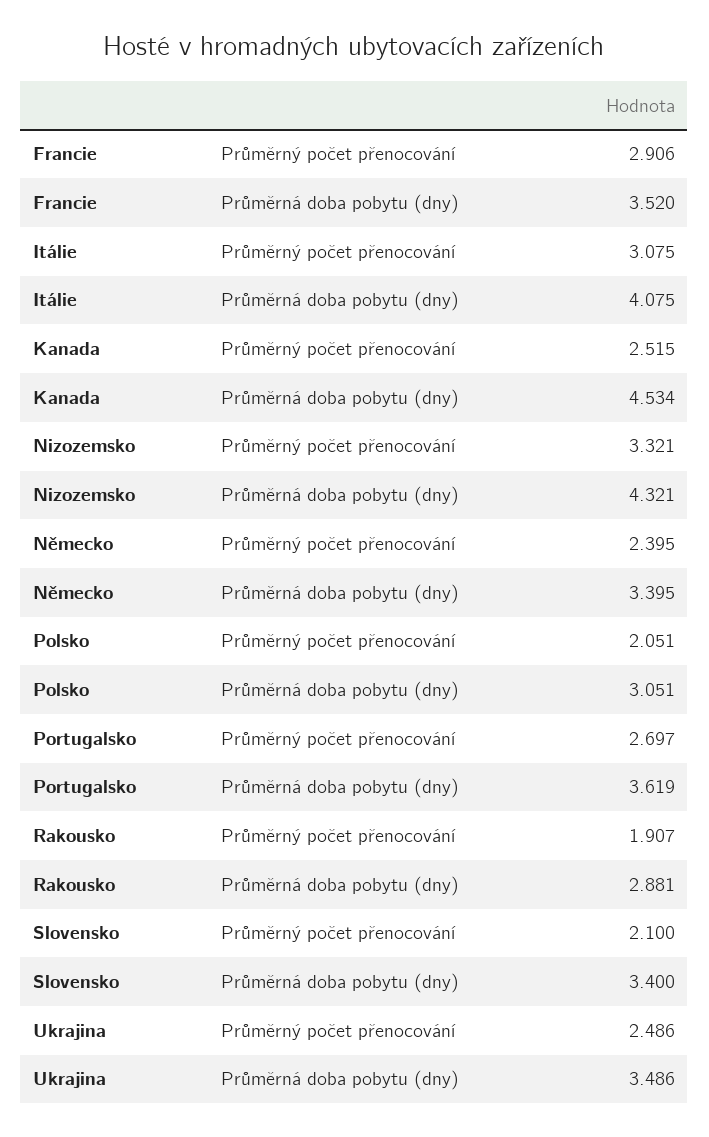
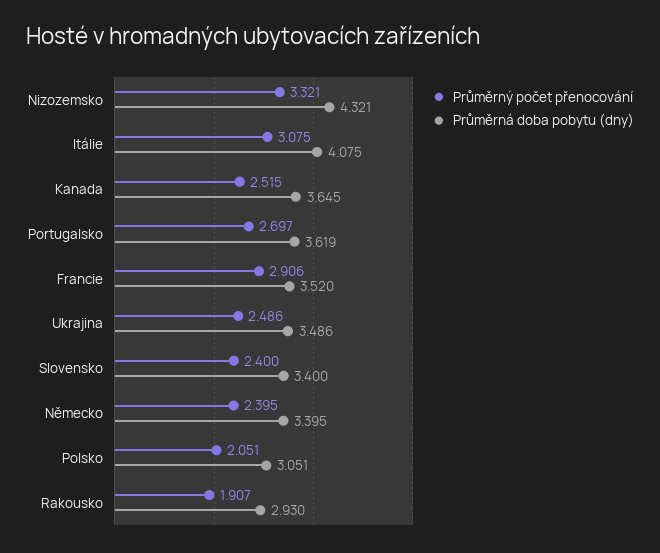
Průměrná doba pobytu (dny), Kanada: 4.534 -> 3.645
Průměrná doba pobytu (dny), Rakousko: 2.881 -> 2.93
Průměrný počet přenocování, Slovensko: 2.1 -> 2.4

